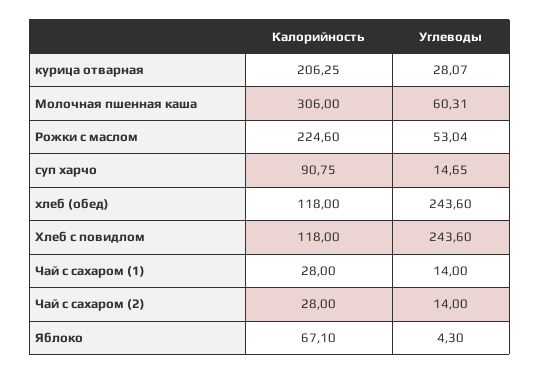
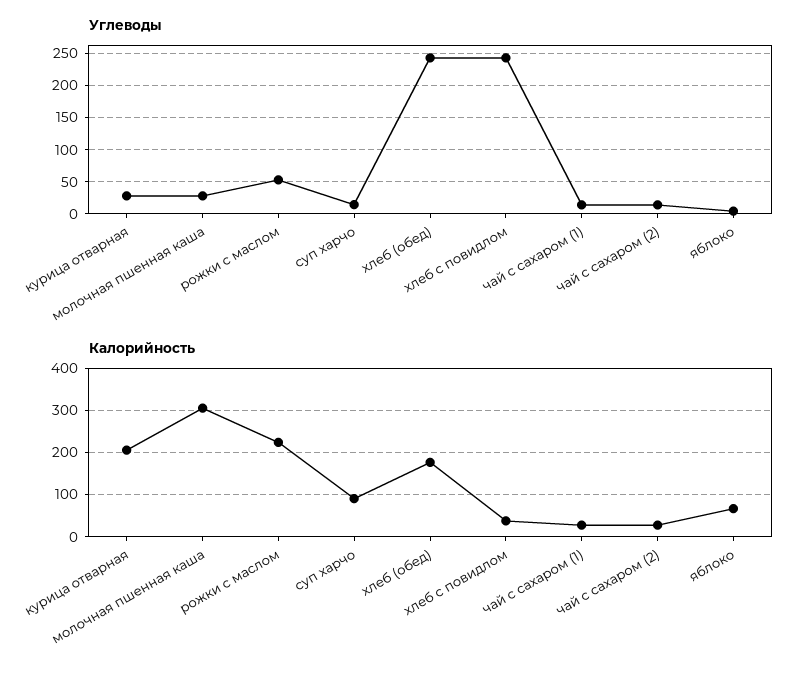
Углеводы, Молочная пшенная каша: 60.31 -> 30
Калорийность, хлеб (обед): 118 -> 180
Калорийность, Хлеб с повидлом: 118 -> 40

